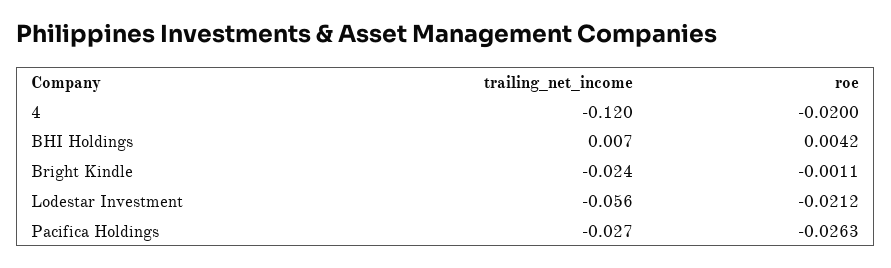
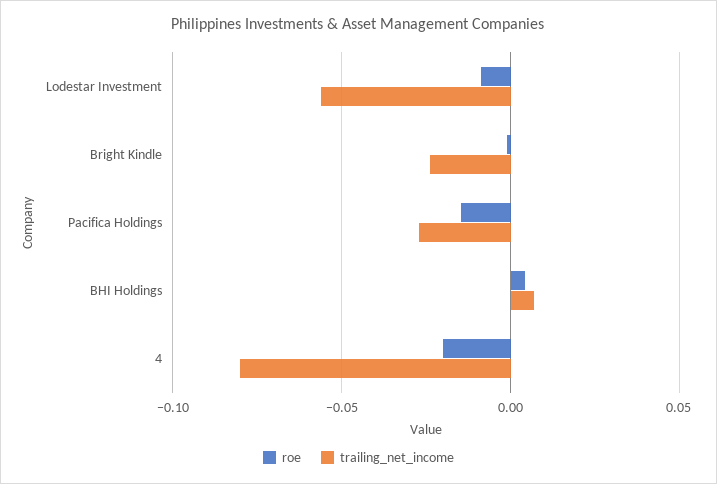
trailing_net_income, 4: -0.12 -> -0.08
roe, Lodestar Investment: -0.0212 -> -0.01
roe, Pacifica Holdings: -0.0263 -> -0.015

